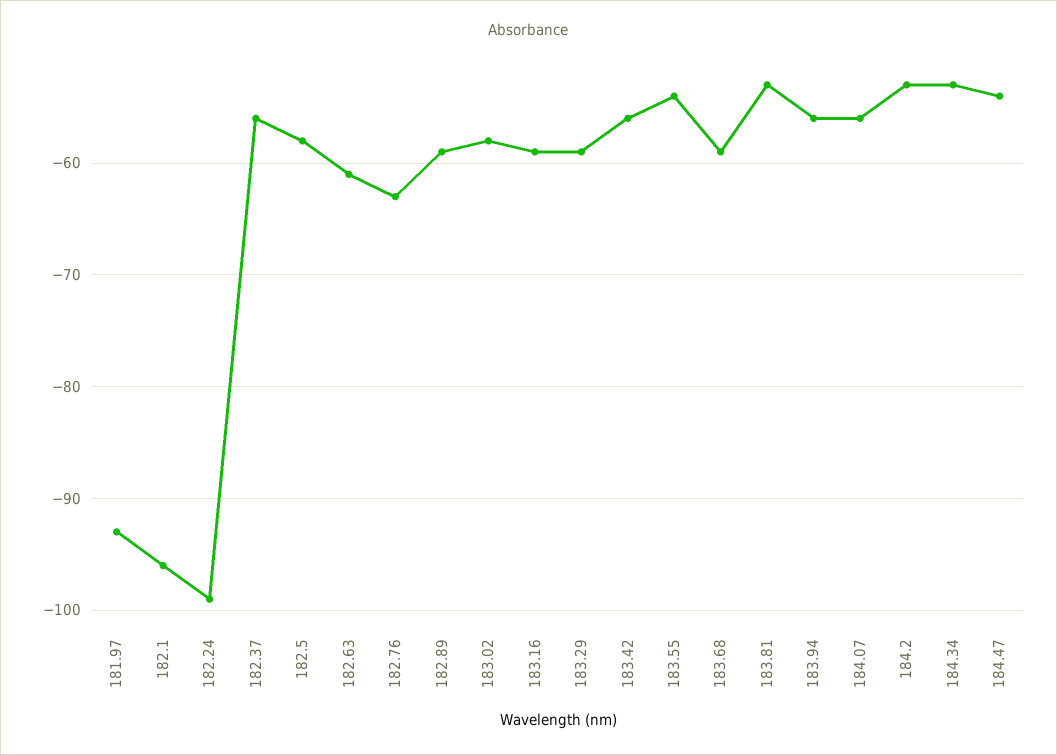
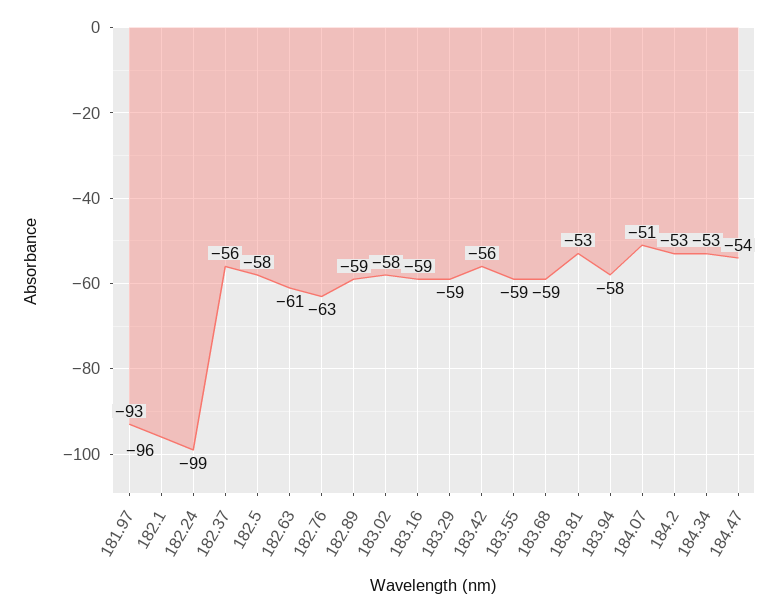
183.55: -54 -> -59
183.94: -56 -> -58
184.07: -56 -> -51

